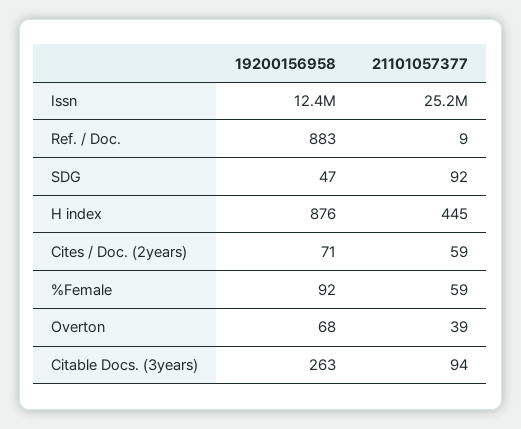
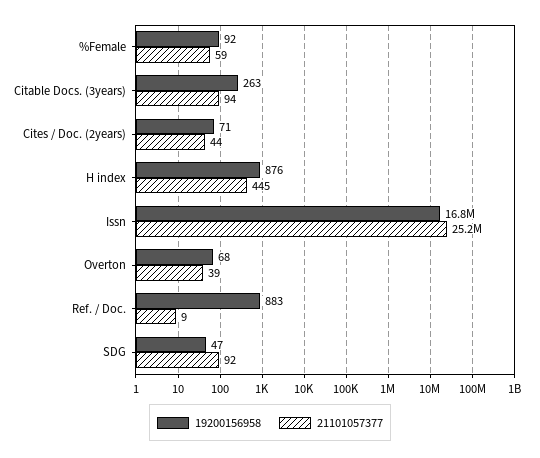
19200156958, Issn: 12400000 -> 16800000
21101057377, Cites / Doc. (2years): 59 -> 44

